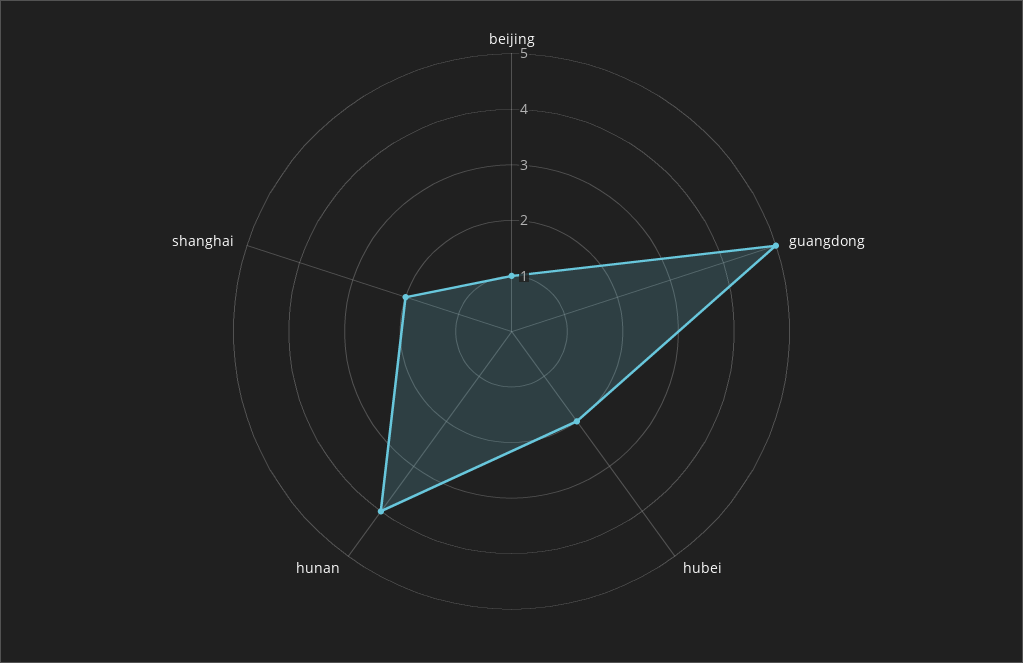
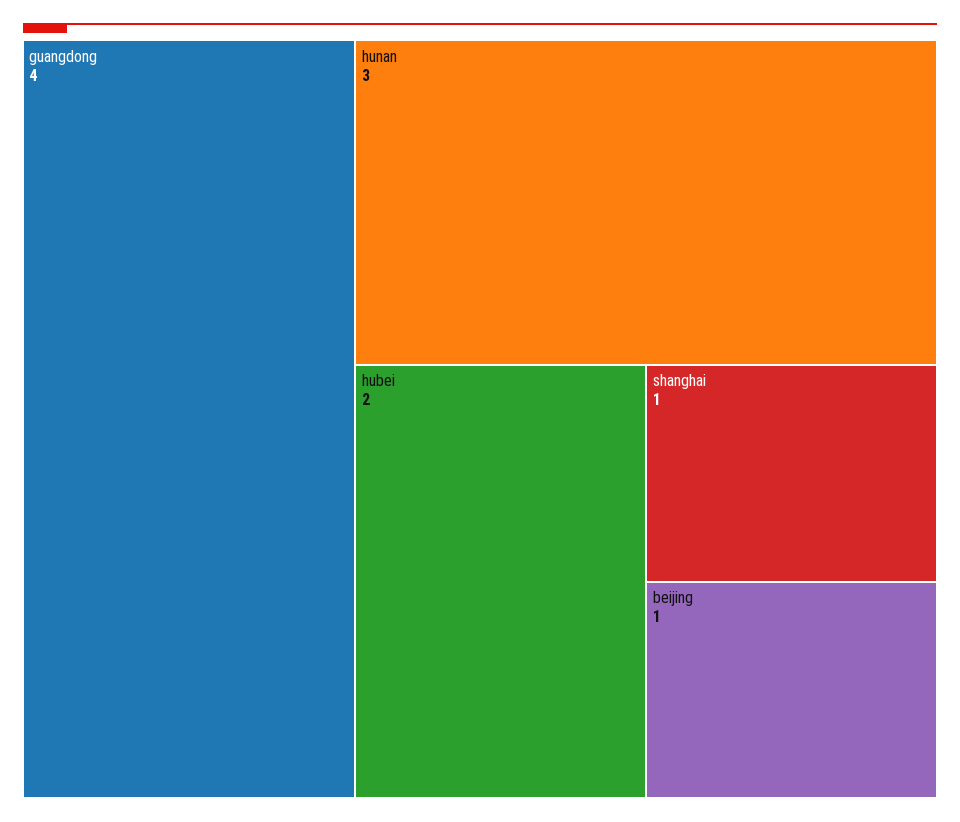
guangdong: 5 -> 4
hunan: 4 -> 3
shanghai: 2 -> 1

